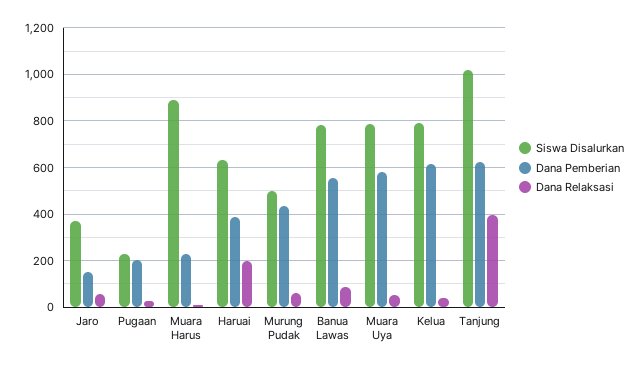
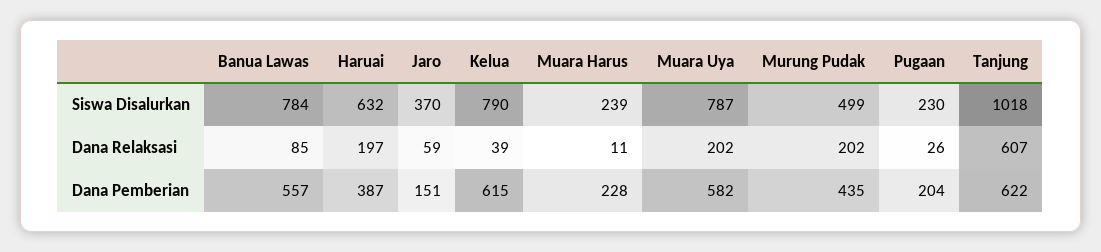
Siswa Disalurkan, Muara Harus: 900 -> 239
Dana Relaksasi, Murung Pudak: 50 -> 202
Dana Relaksasi, Muara Uya: 50 -> 202
Dana Relaksasi, Tanjung: 400 -> 607

